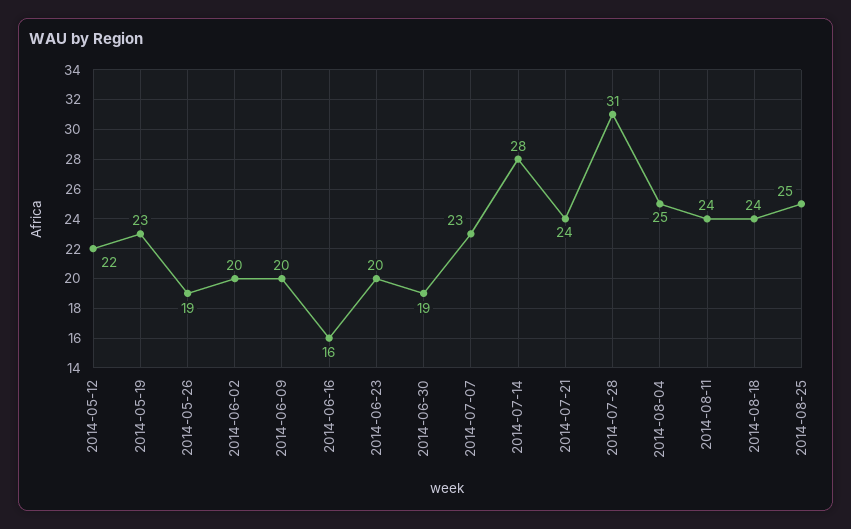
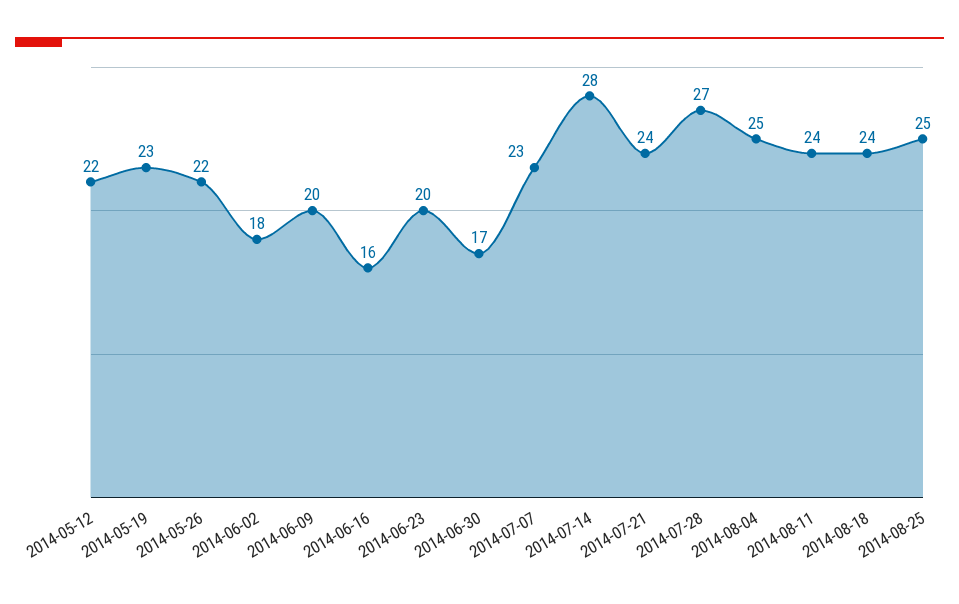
2014-05-26: 19 -> 22
2014-06-02: 20 -> 18
2014-06-30: 19 -> 17
2014-07-28: 31 -> 27

